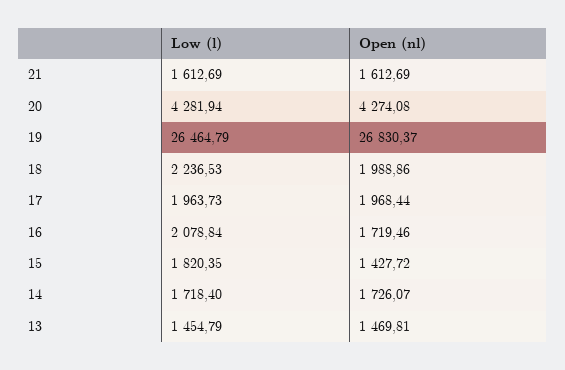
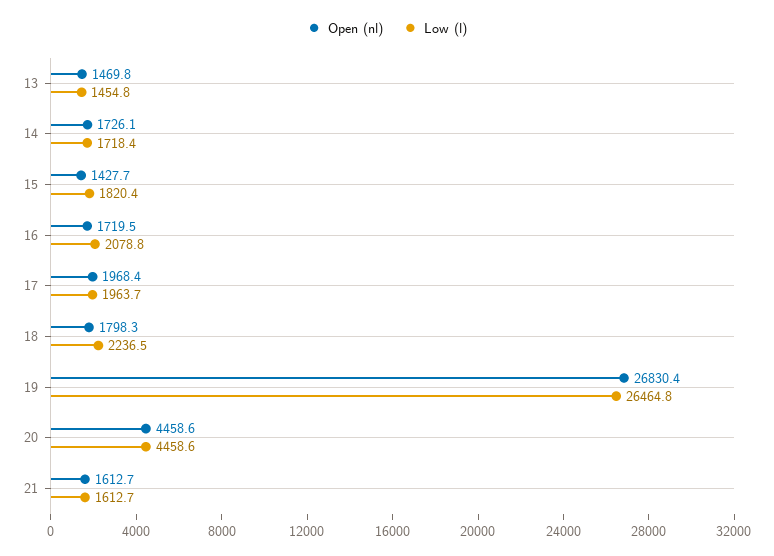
Low (l), 20: 4281.94 -> 4458.6
Open (nl), 20: 4274.08 -> 4458.6
Open (nl), 18: 1988.86 -> 1798.3

